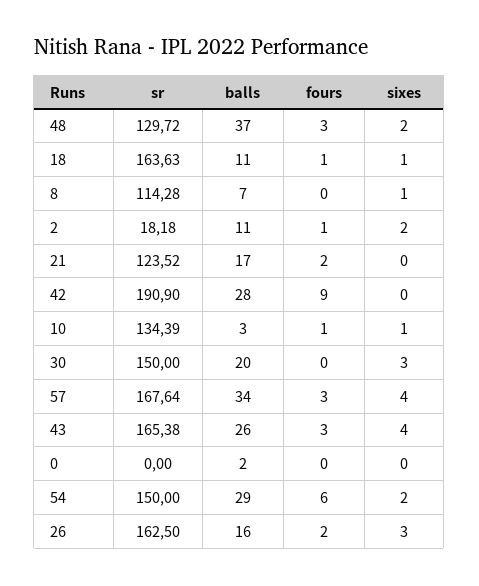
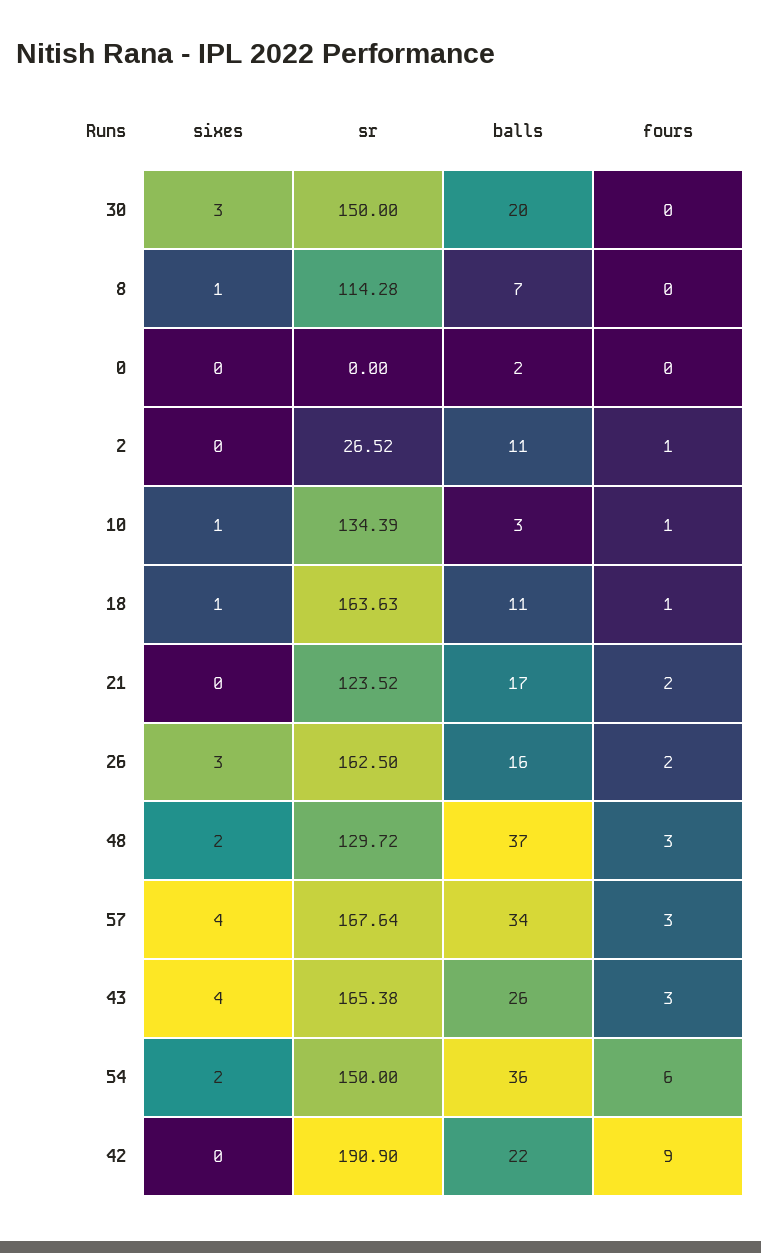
sr, 2: 18.18 -> 26.52
sixes, 2: 2 -> 0
balls, 42: 28 -> 22
balls, 54: 29 -> 36

